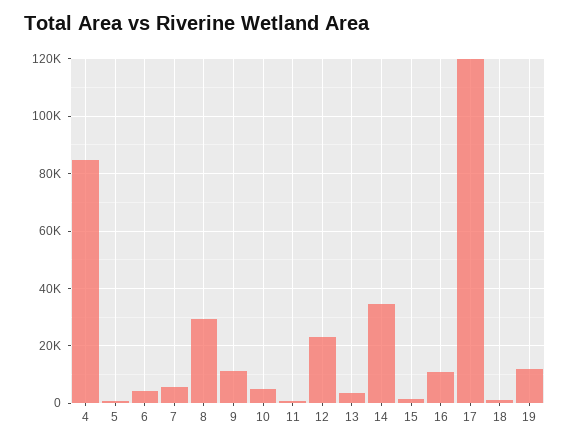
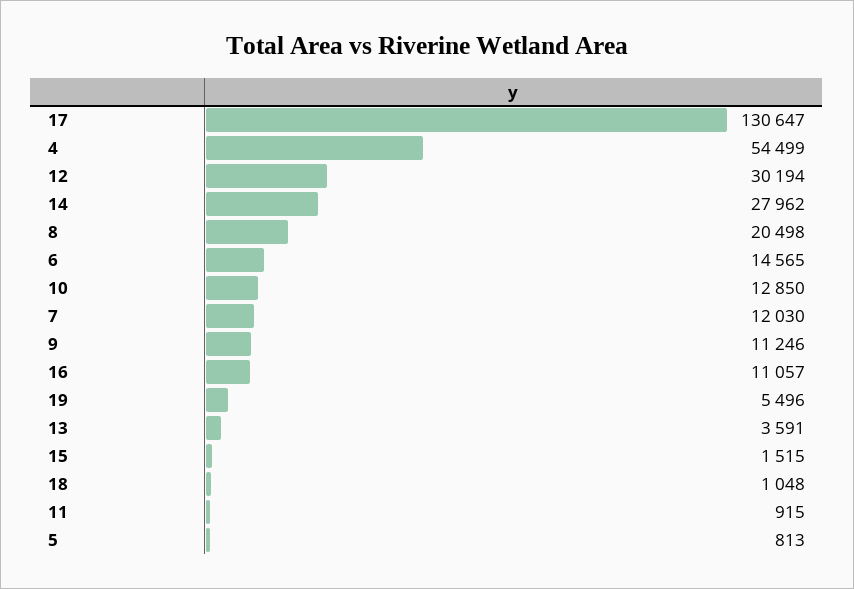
4: 85000 -> 54499
6: 5000 -> 14565
7: 5000 -> 12030
8: 30000 -> 20498
10: 5000 -> 12850
12: 22500 -> 30194
14: 35000 -> 27962
17: 120000 -> 130647
19: 12500 -> 5496

